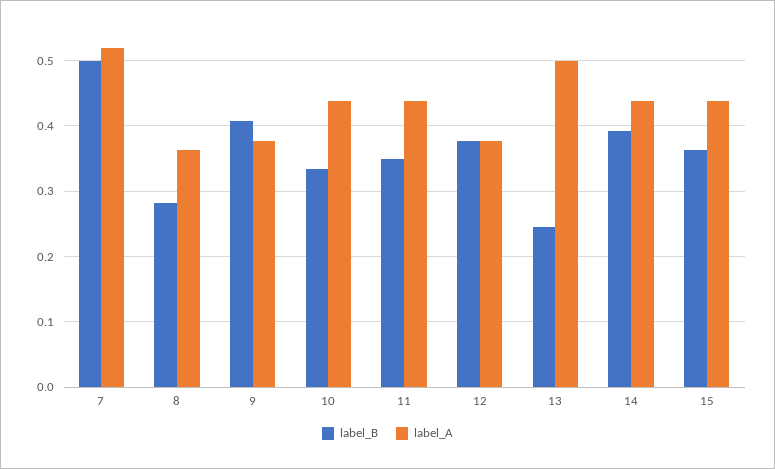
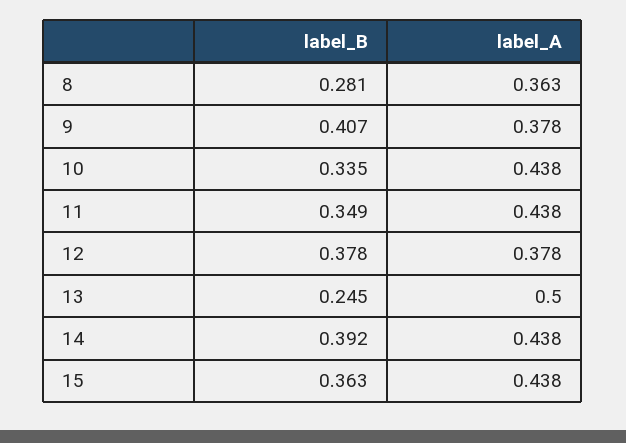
label_B, 7: 0.5 -> none
label_A, 7: 0.52 -> none

